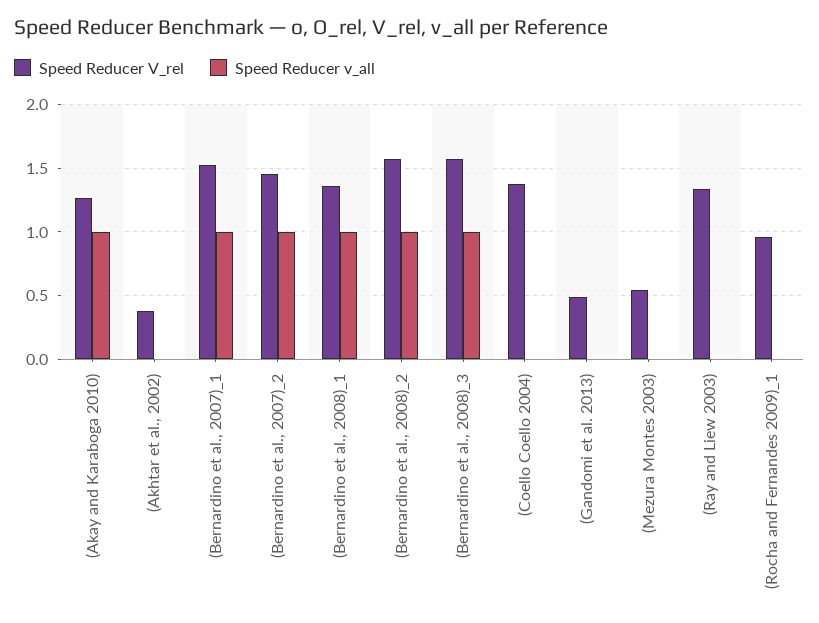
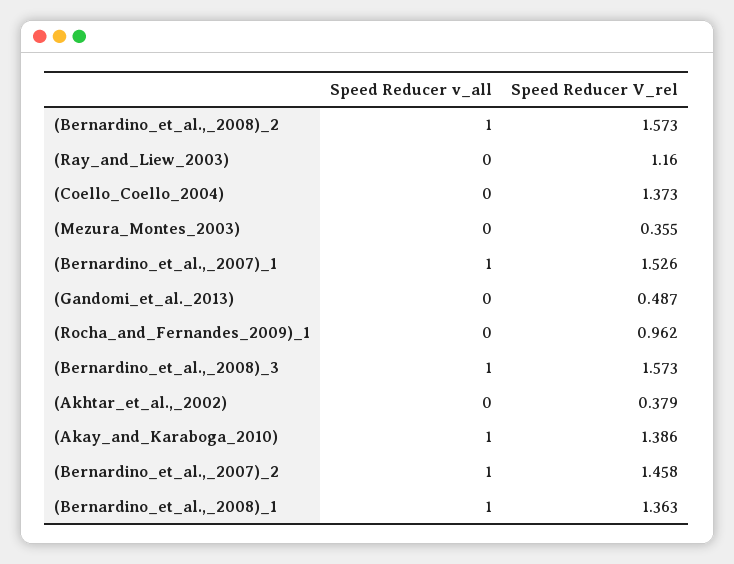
Speed Reducer V_rel, (Akay and Karaboga 2010): 1.25 -> 1.386
Speed Reducer V_rel, (Mezura Montes 2003): 0.55 -> 0.355
Speed Reducer V_rel, (Ray and Liew 2003): 1.35 -> 1.16

